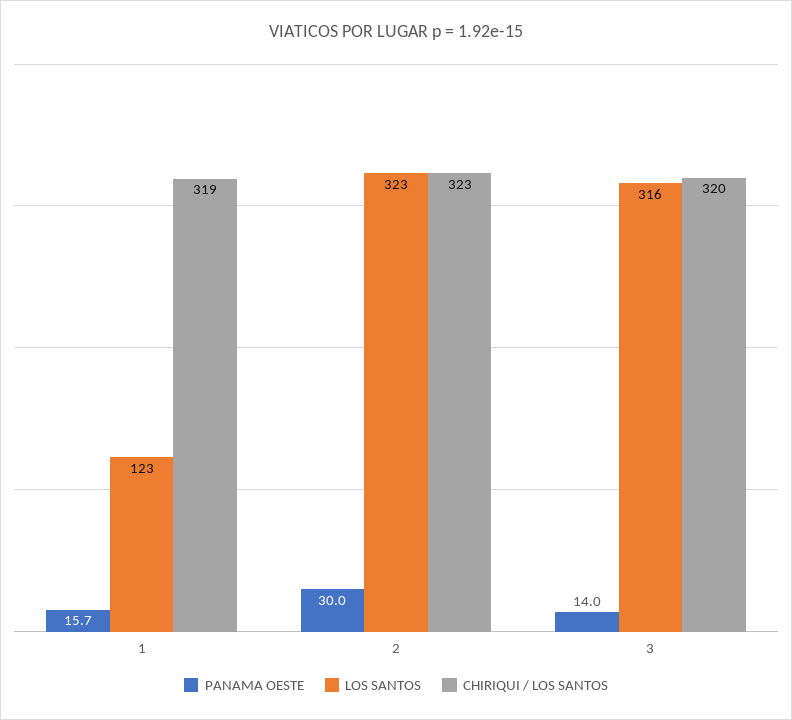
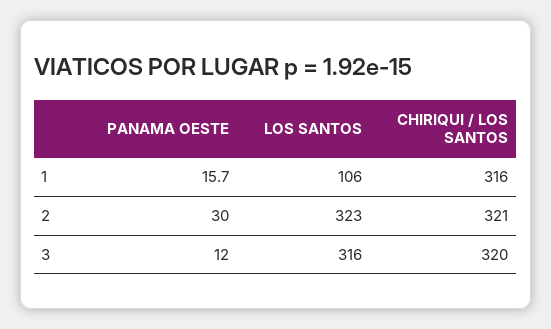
LOS SANTOS, 1: 123 -> 106
CHIRIQUI / LOS SANTOS, 1: 319 -> 316
CHIRIQUI / LOS SANTOS, 2: 323 -> 321
PANAMA OESTE, 3: 14 -> 12

